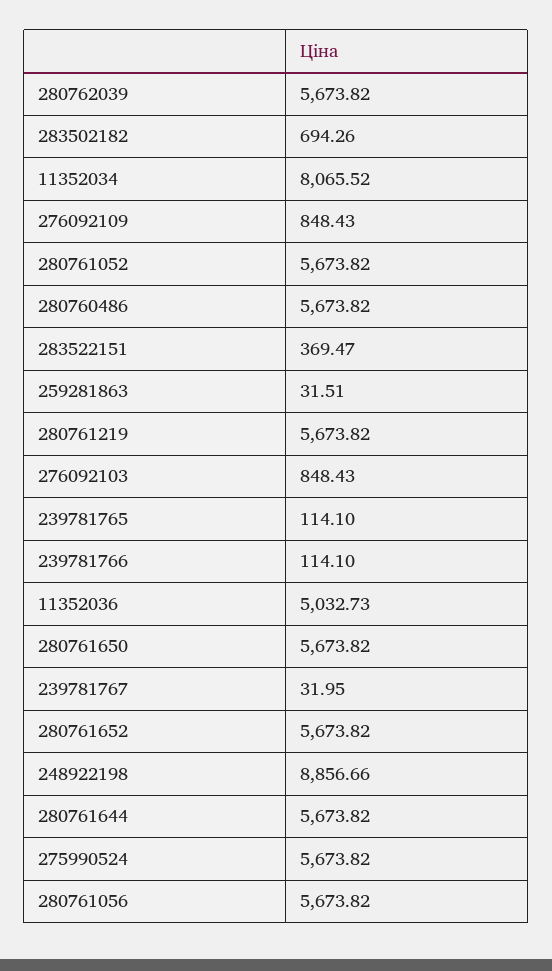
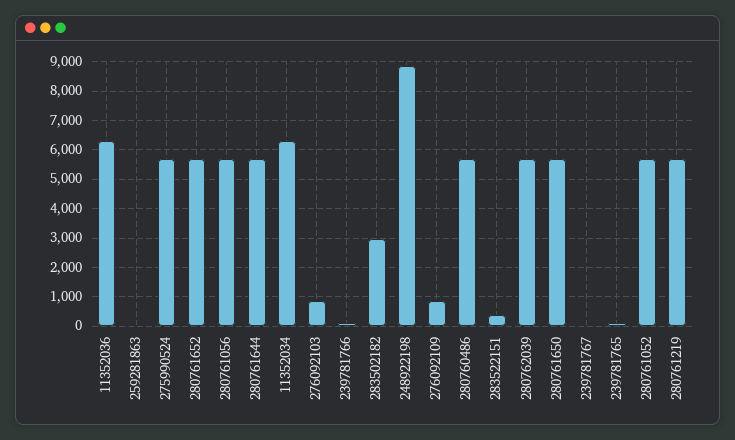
283502182: 694.26 -> 3000
11352034: 8065.52 -> 6250
11352036: 5032.73 -> 6250

